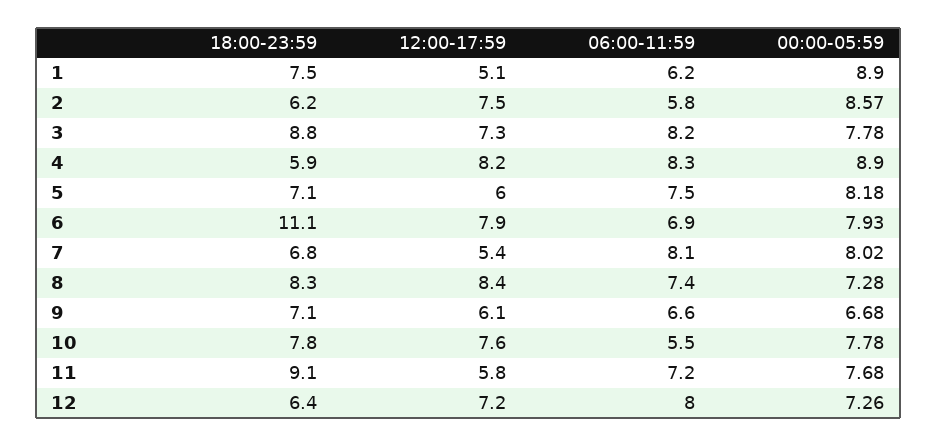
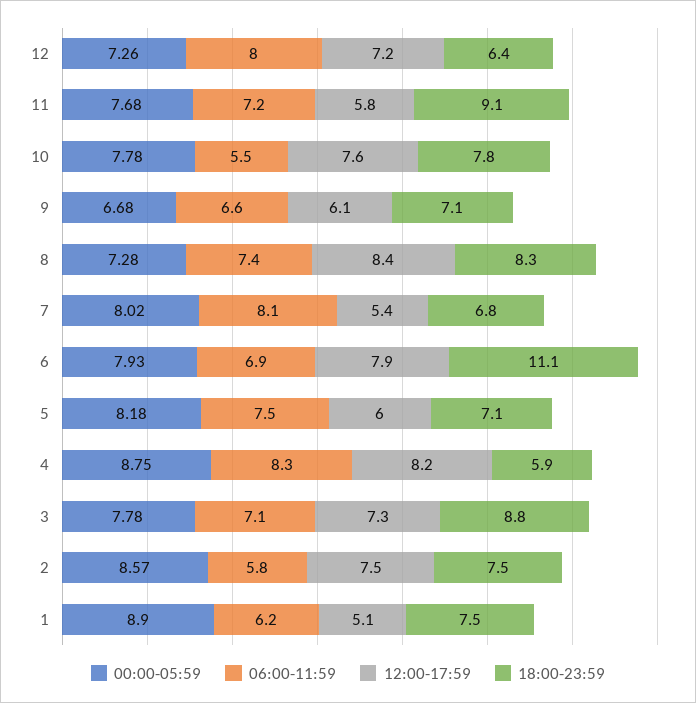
18:00-23:59, 2: 6.2 -> 7.5
06:00-11:59, 3: 8.2 -> 7.1
00:00-05:59, 4: 8.9 -> 8.75

